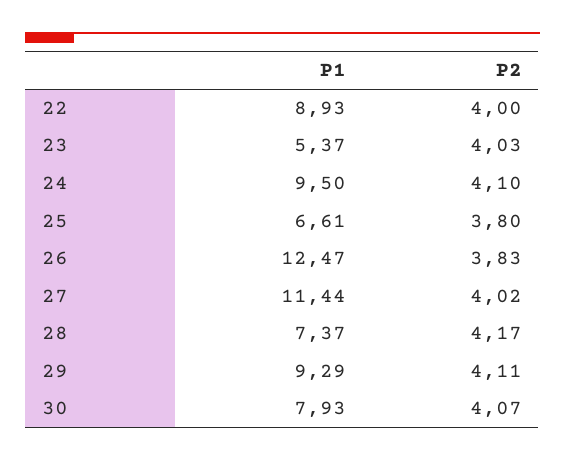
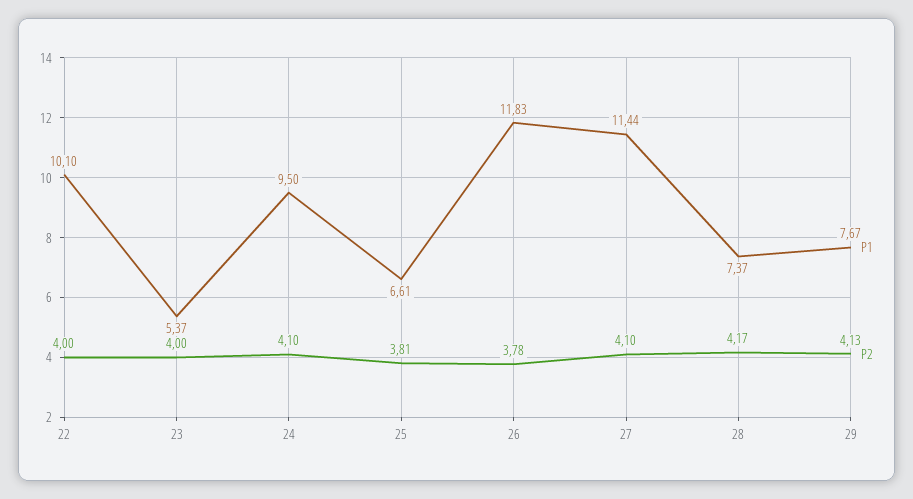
P1, 22: 8.93 -> 10.1
P2, 23: 4.03 -> 4
P2, 25: 3.8 -> 3.81
P1, 26: 12.47 -> 11.83
P2, 26: 3.83 -> 3.78
P2, 27: 4.02 -> 4.1
P1, 29: 9.29 -> 7.67
P2, 29: 4.11 -> 4.13
P1, 30: 7.93 -> none
P2, 30: 4.07 -> none

